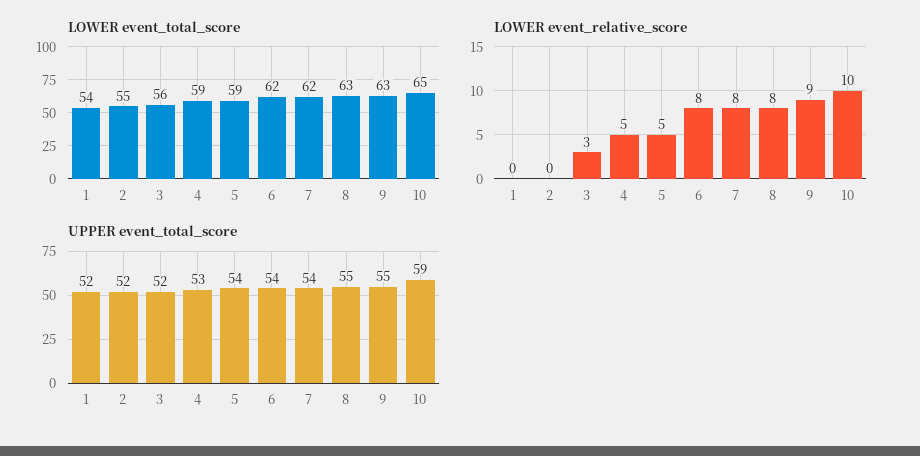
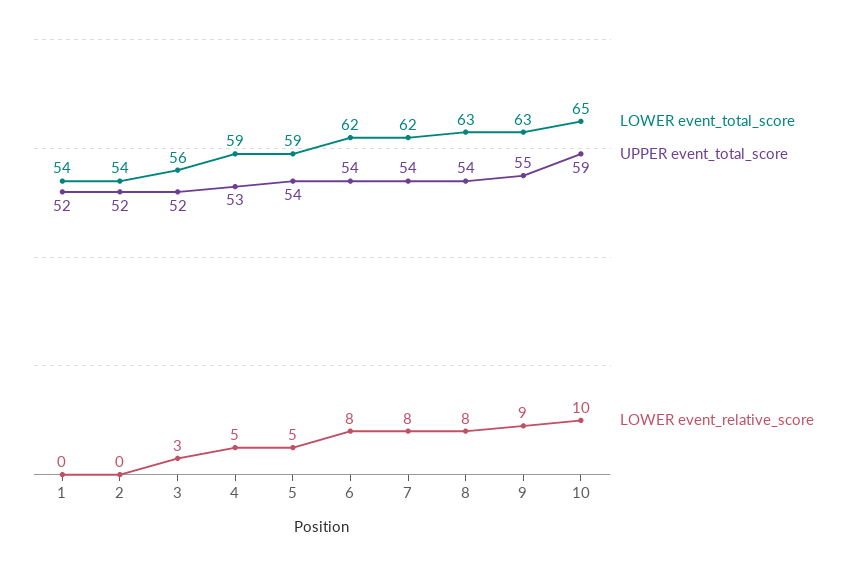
LOWER event_total_score, 2: 55 -> 54
UPPER event_total_score, 8: 55 -> 54

